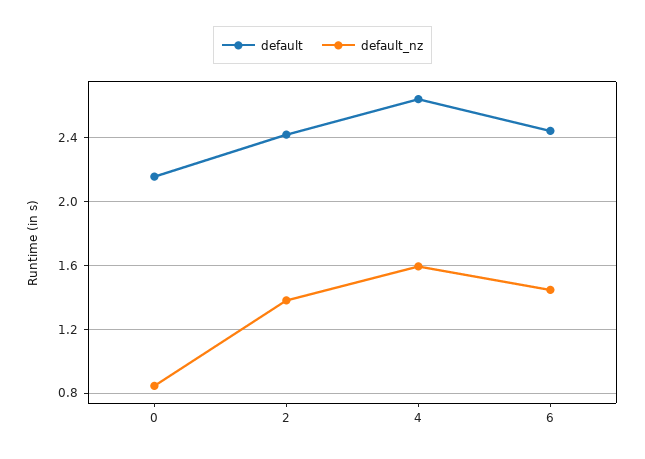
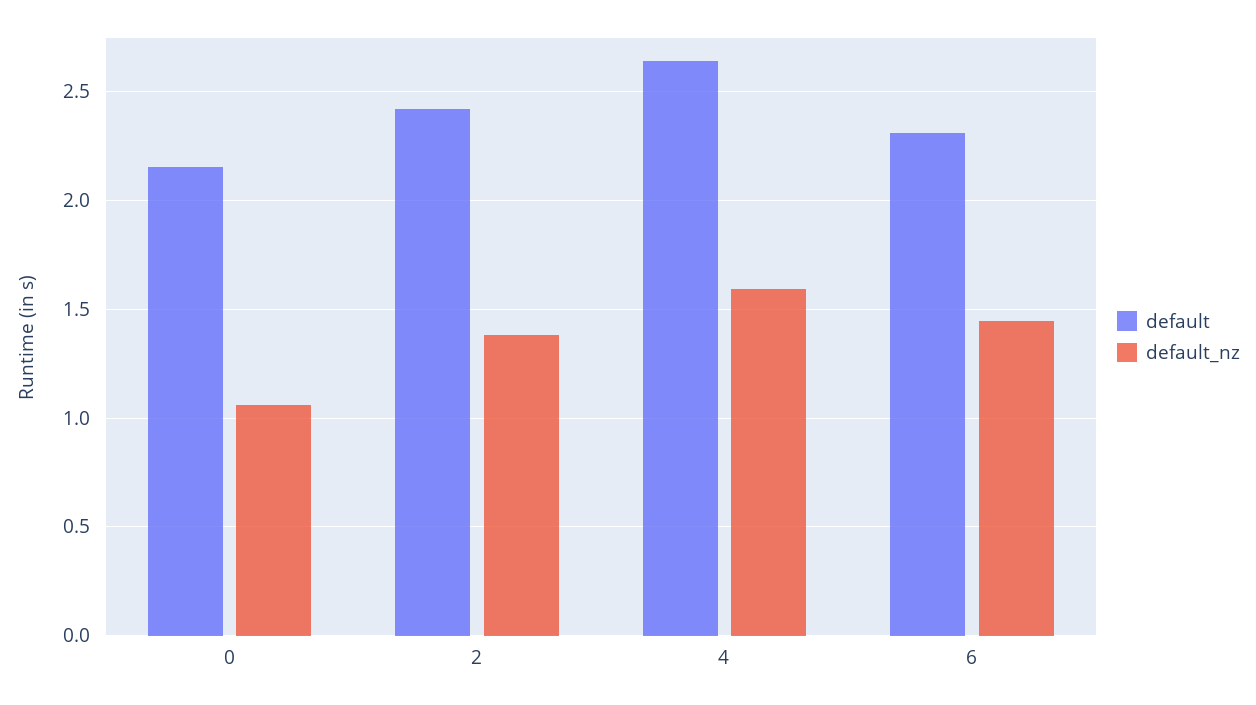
default_nz, 0: 0.85 -> 1.05
default, 6: 2.45 -> 2.3

